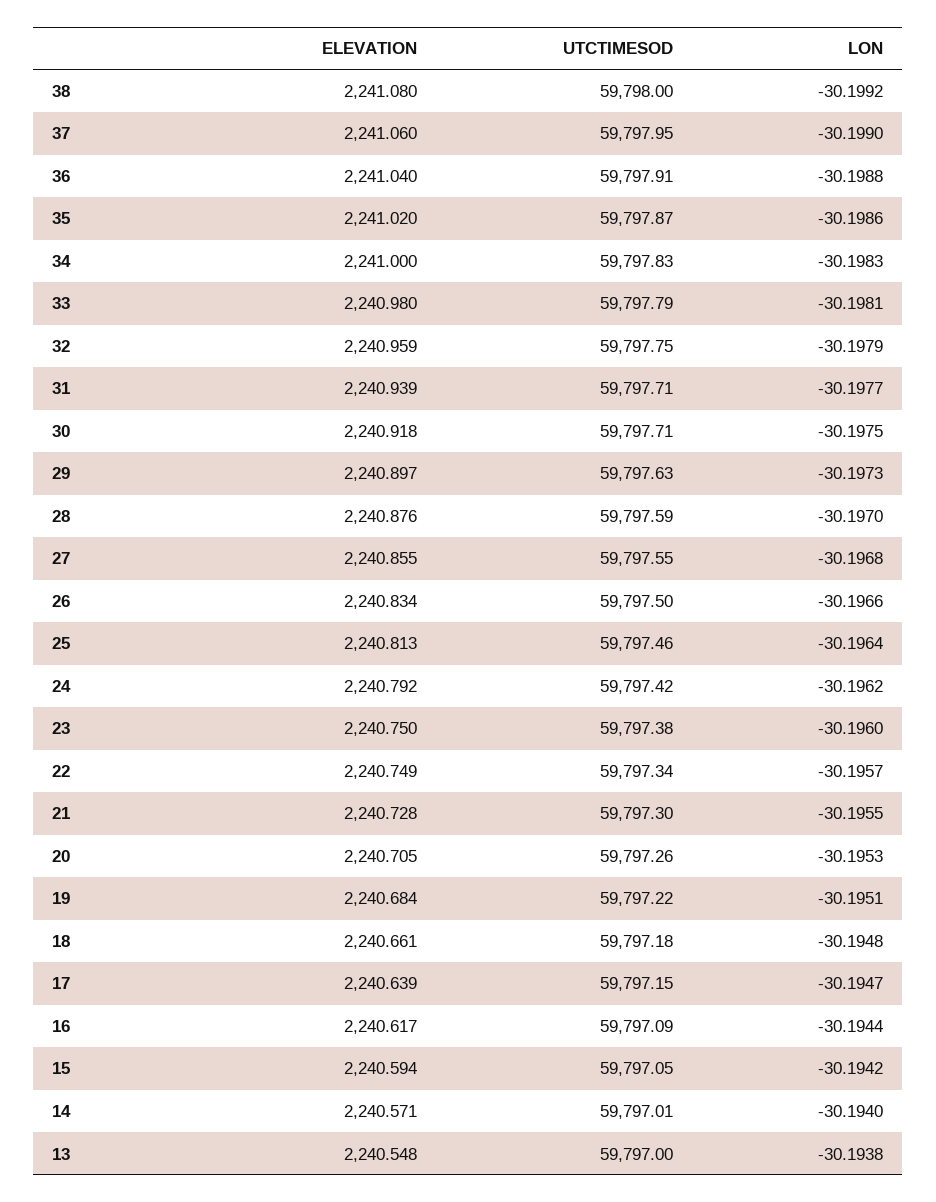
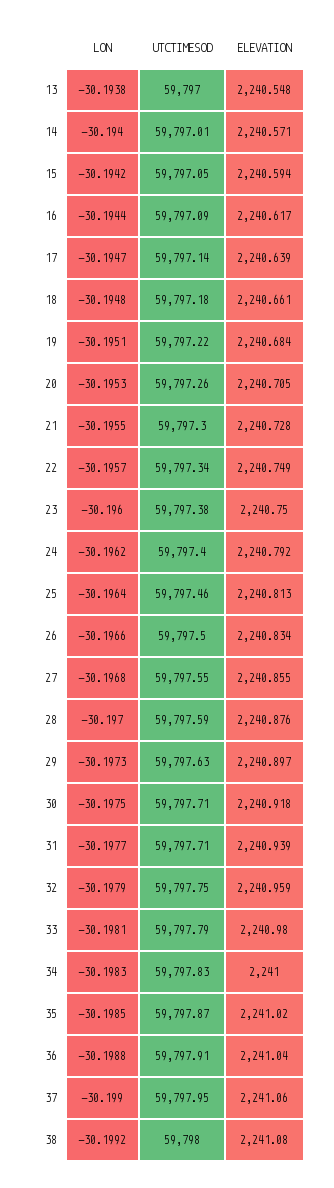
LON, 35: -30.1986 -> -30.1985
UTCTIMESOD, 24: 59797.42 -> 59797.4
UTCTIMESOD, 17: 59797.15 -> 59797.14

